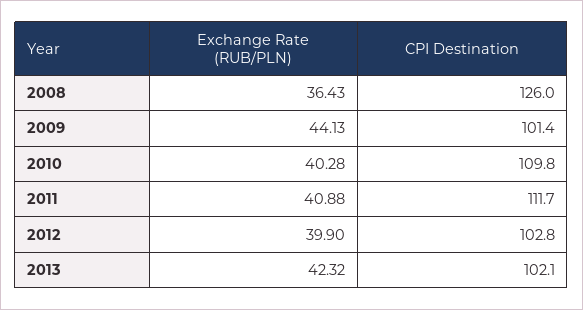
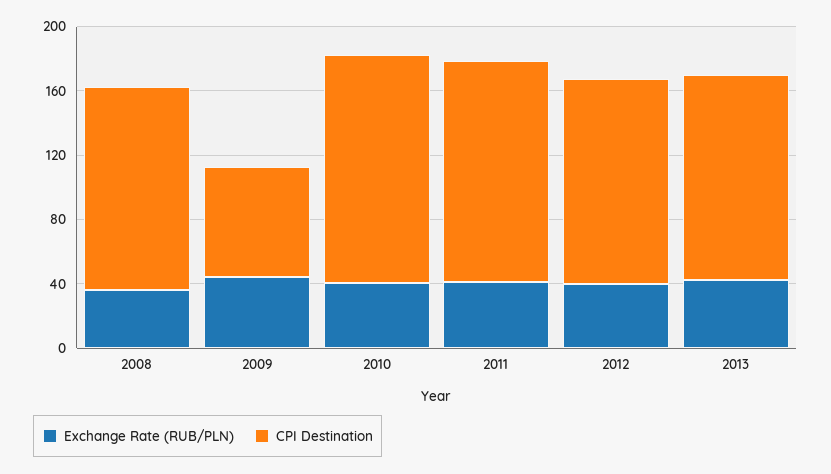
CPI Destination, 2009: 101.4 -> 70
CPI Destination, 2010: 109.8 -> 140
CPI Destination, 2011: 111.7 -> 140
CPI Destination, 2012: 102.8 -> 130
CPI Destination, 2013: 102.1 -> 130

